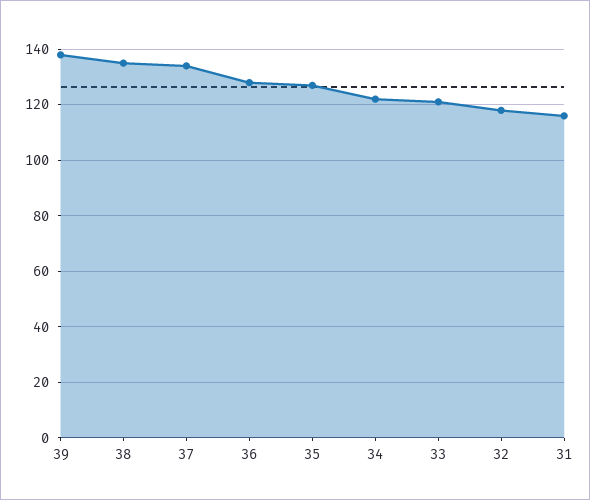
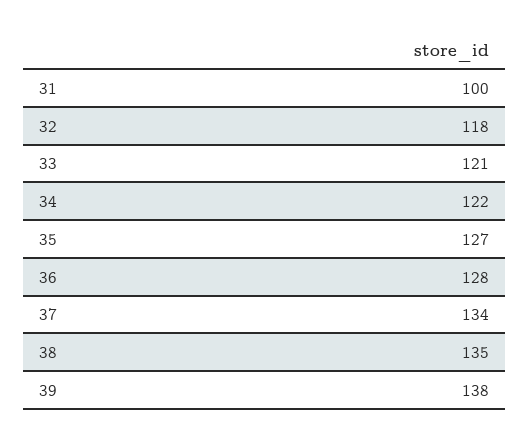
31: 115 -> 100

